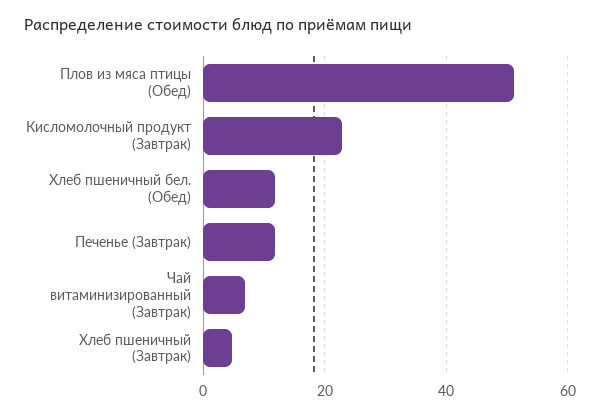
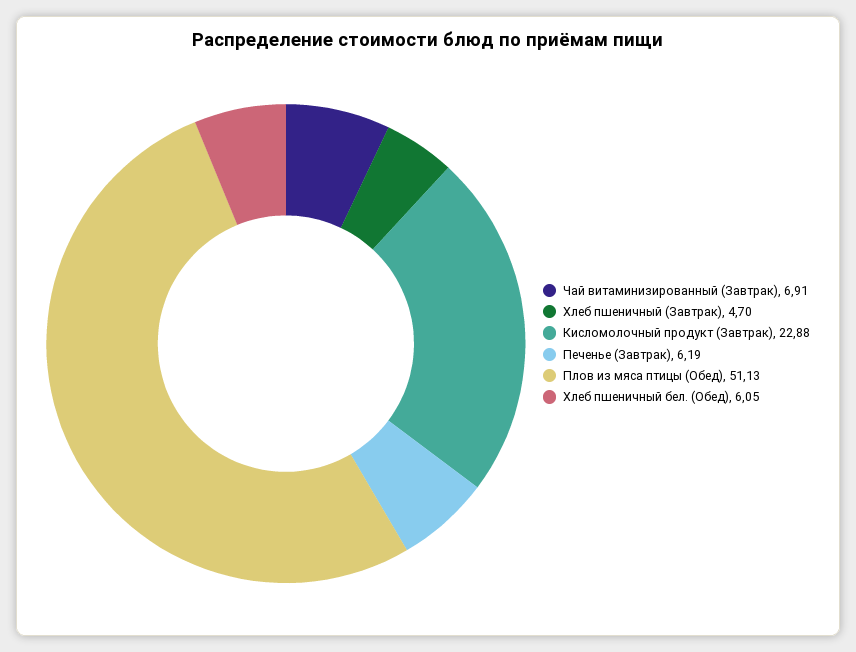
Хлеб пшеничный бел. (Обед): 12 -> 6.05
Печенье (Завтрак): 12 -> 6.19

